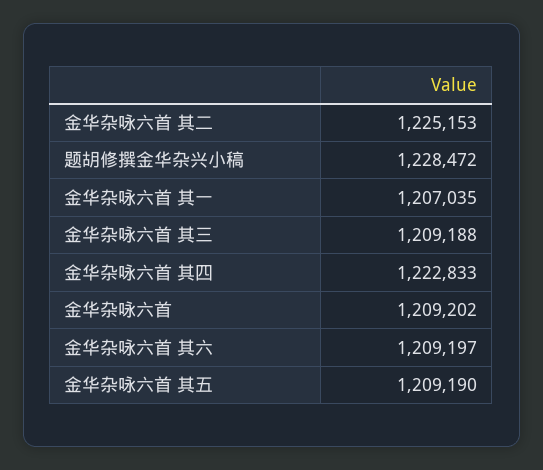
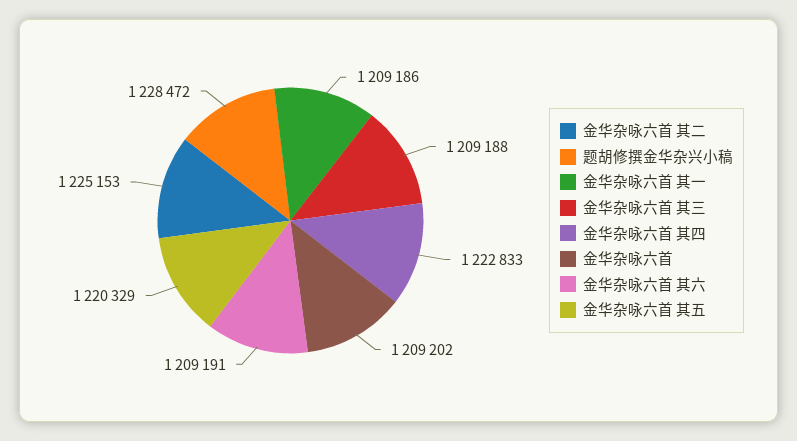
金华杂咏六首 其一: 1207035 -> 1209186
金华杂咏六首 其六: 1209197 -> 1209191
金华杂咏六首 其五: 1209190 -> 1220329

